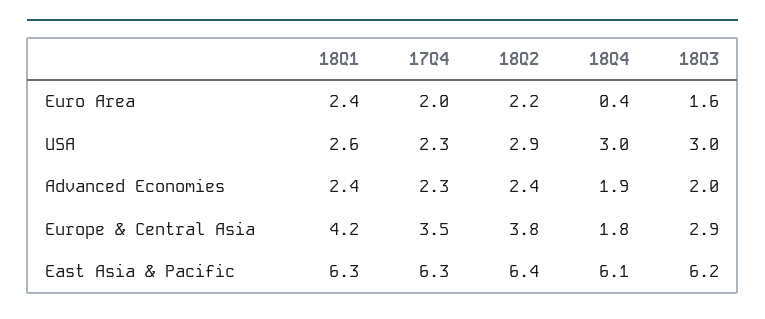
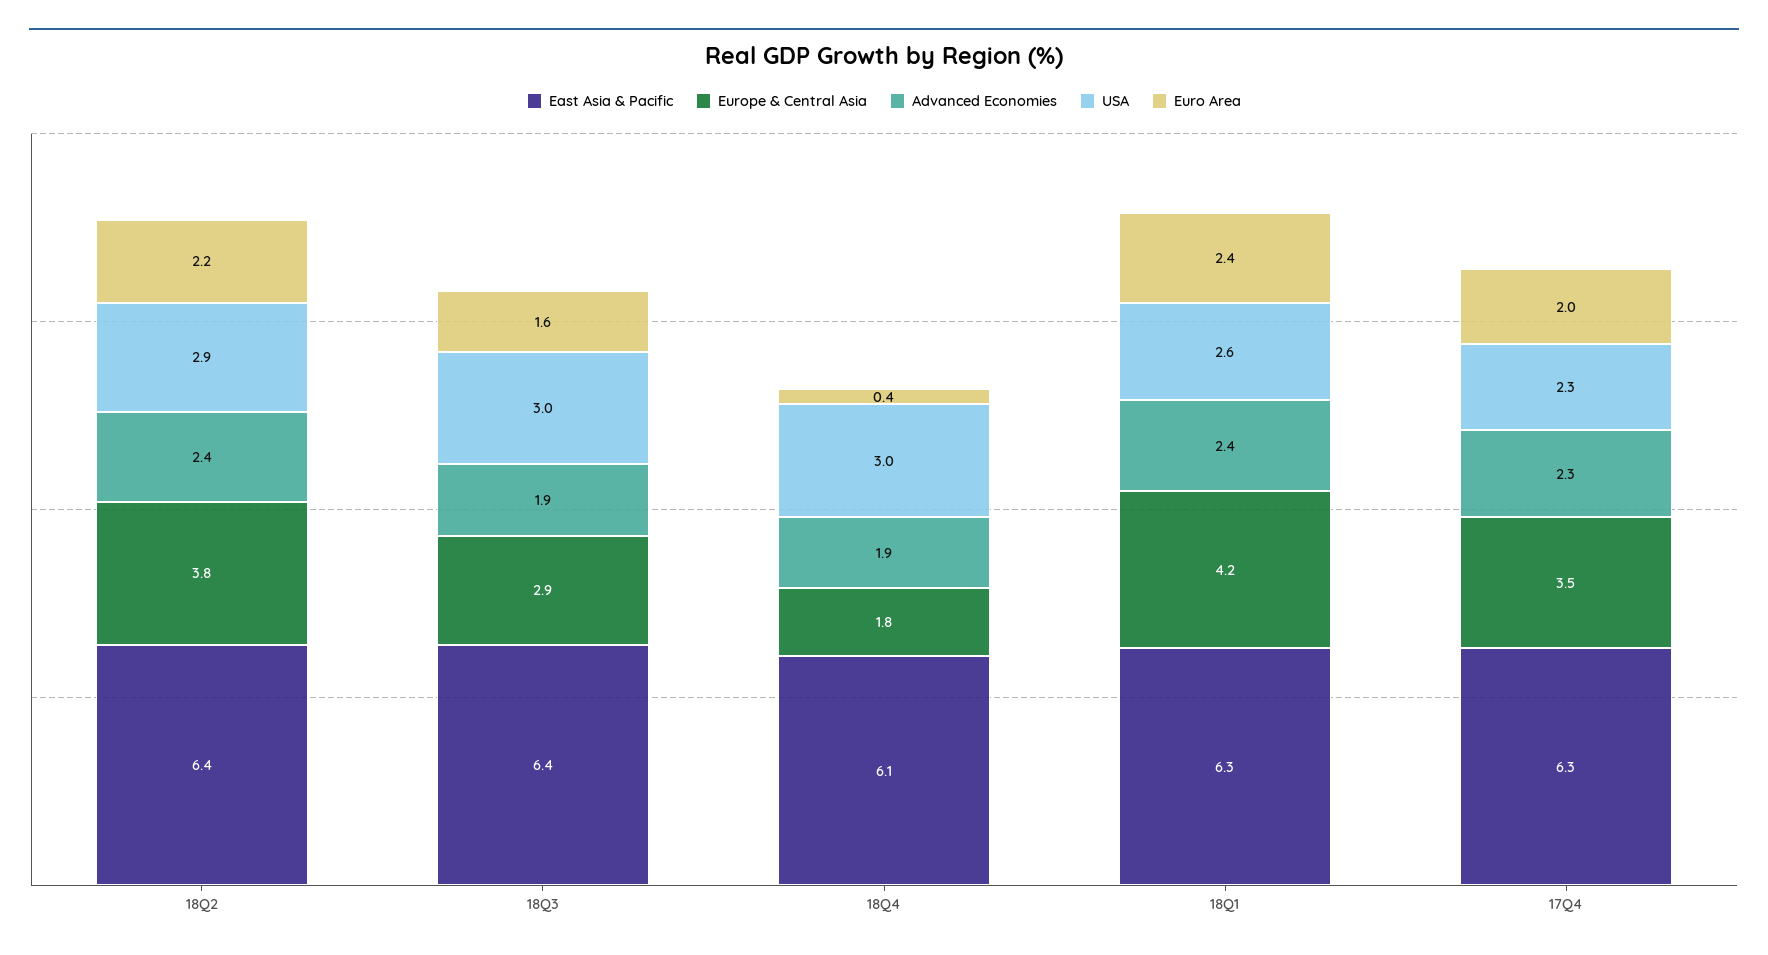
Advanced Economies, 18Q3: 2 -> 1.9
East Asia & Pacific, 18Q3: 6.2 -> 6.4

